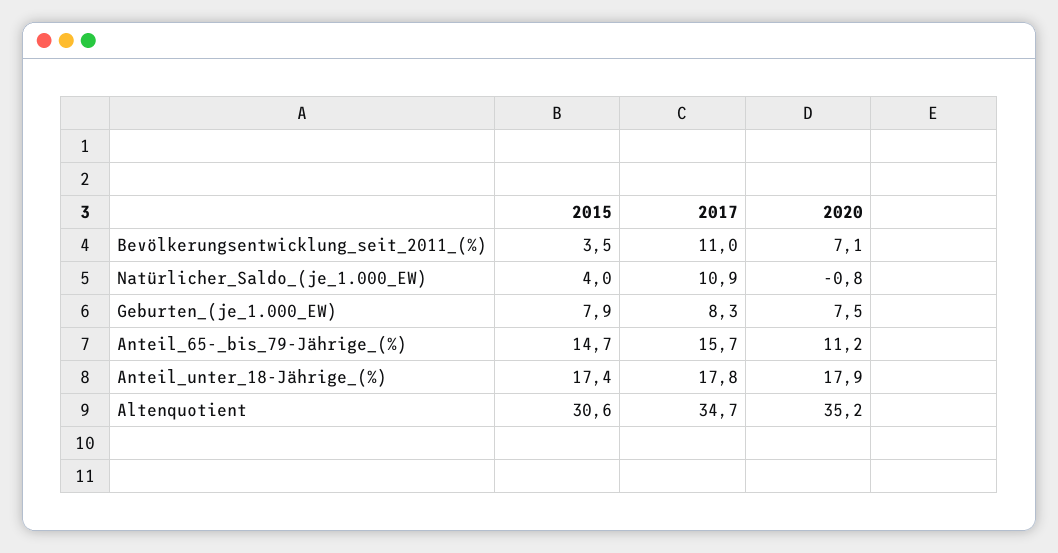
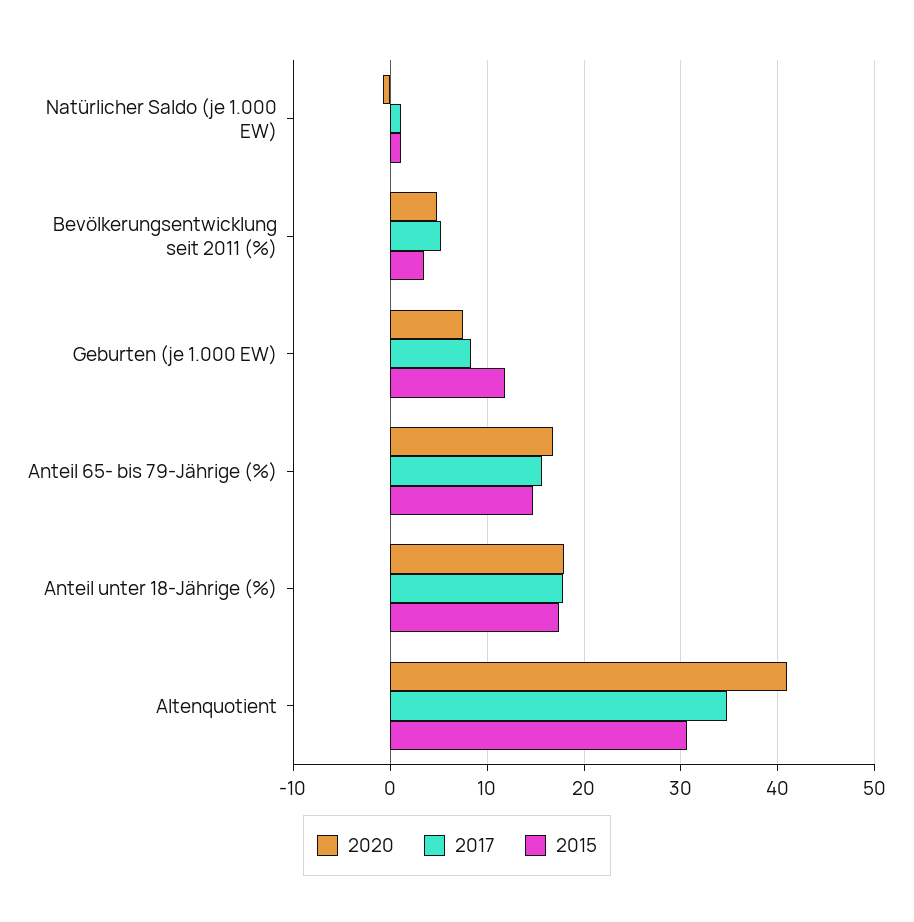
2017, Bevölkerungsentwicklung_seit_2011_(%): 11 -> 5
2020, Bevölkerungsentwicklung_seit_2011_(%): 7.1 -> 5
2015, Natürlicher_Saldo_(je_1.000_EW): 4 -> 1
2017, Natürlicher_Saldo_(je_1.000_EW): 10.9 -> 1
2015, Geburten_(je_1.000_EW): 7.9 -> 12
2020, Anteil_65-_bis_79-Jährige_(%): 11.2 -> 17
2020, Altenquotient: 35.2 -> 41

